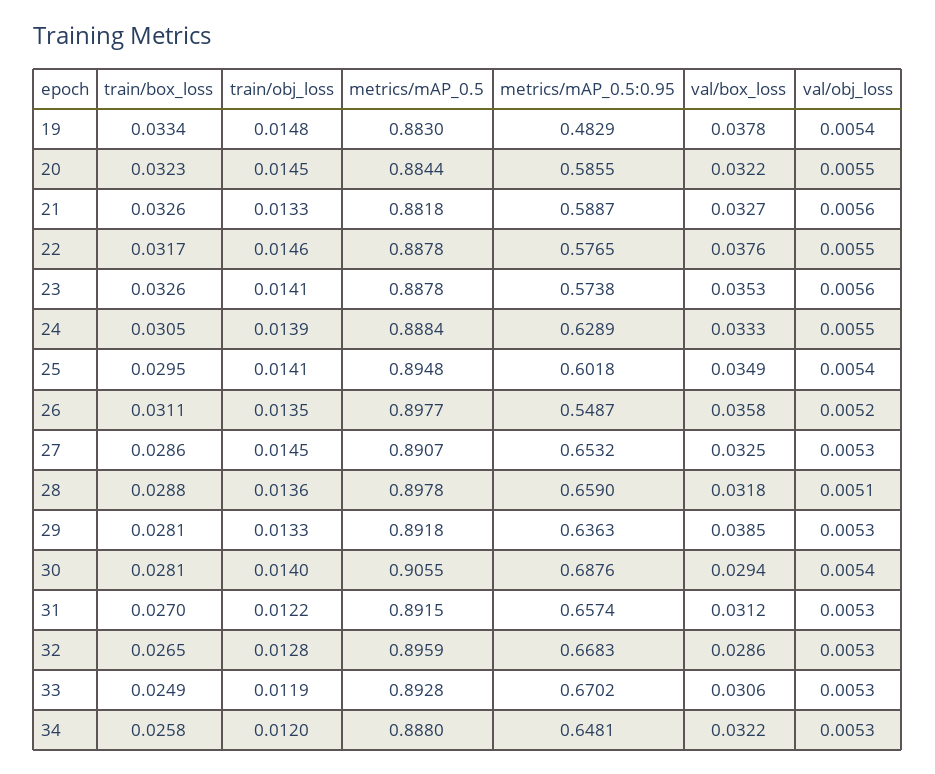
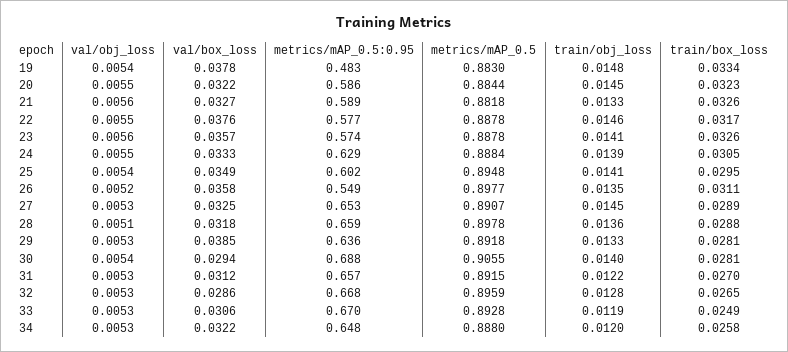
val/box_loss, 23: 0.0353 -> 0.0357
train/box_loss, 27: 0.0286 -> 0.0289

